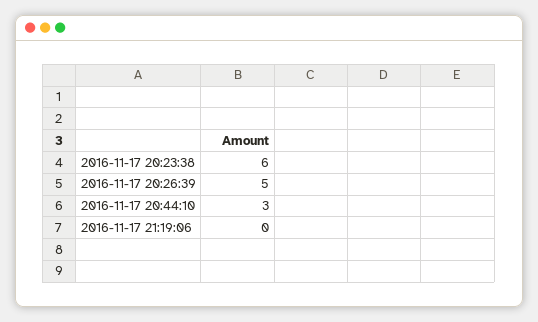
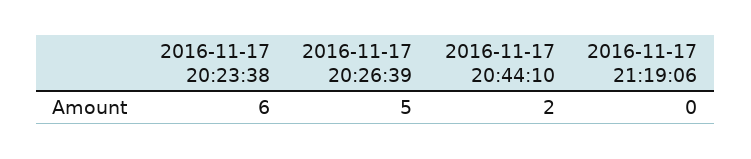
2016-11-17 20:44:10: 3 -> 2

